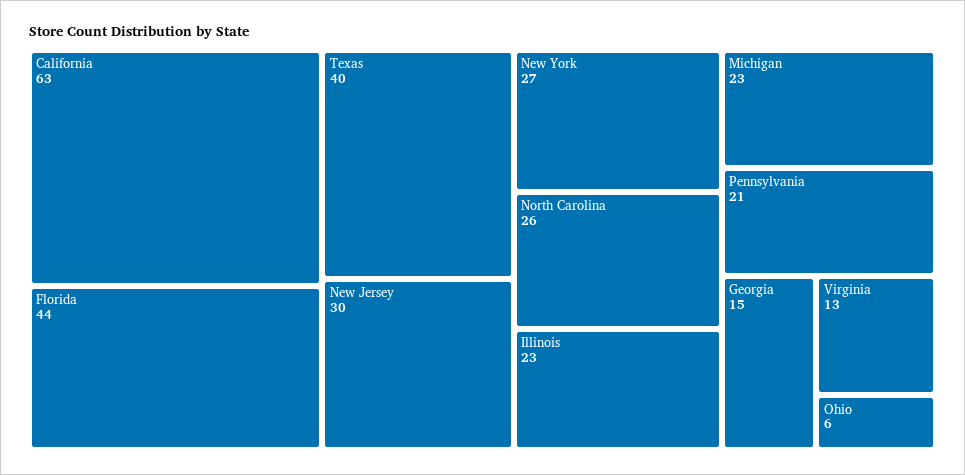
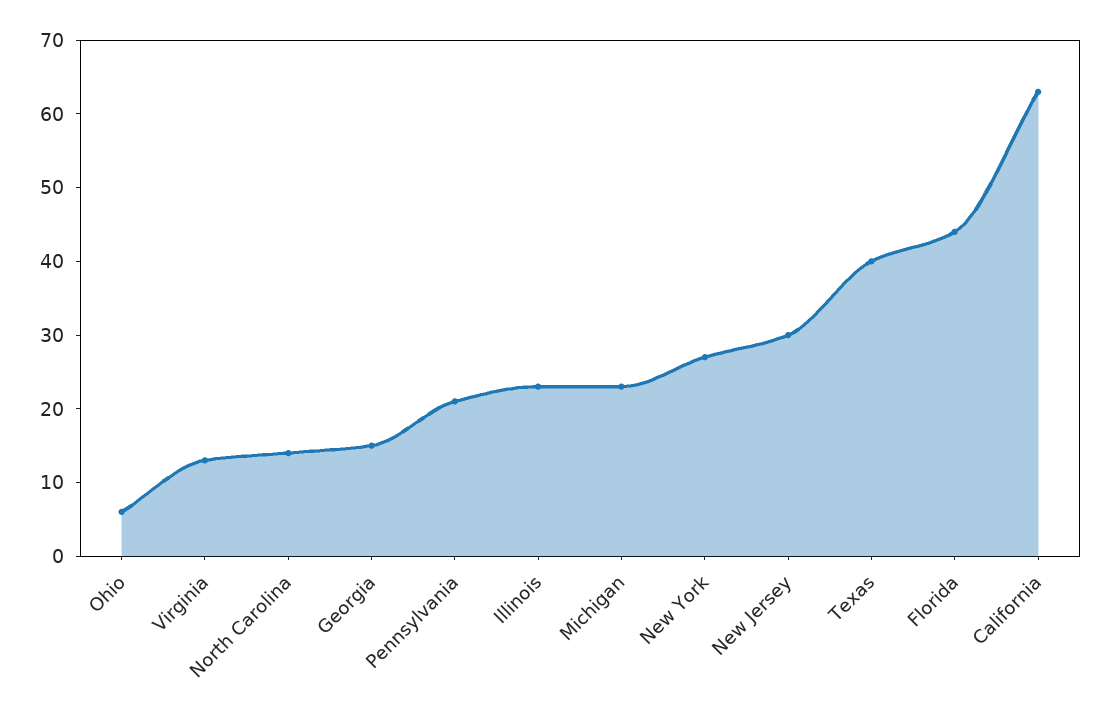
North Carolina: 26 -> 15

